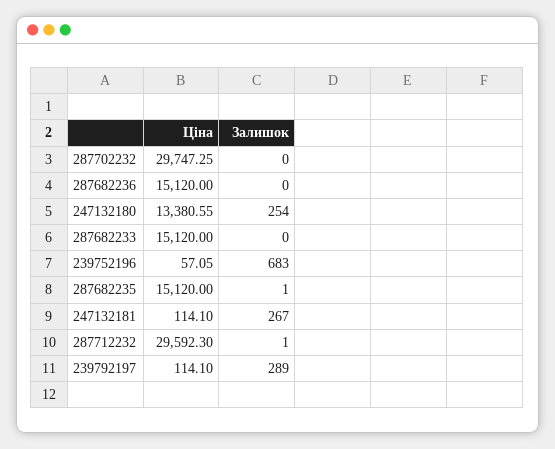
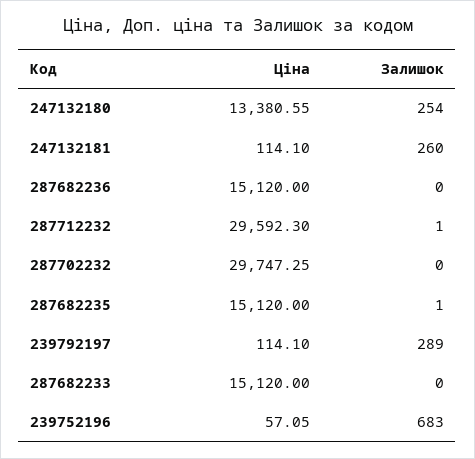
Залишок, 247132181: 267 -> 260

